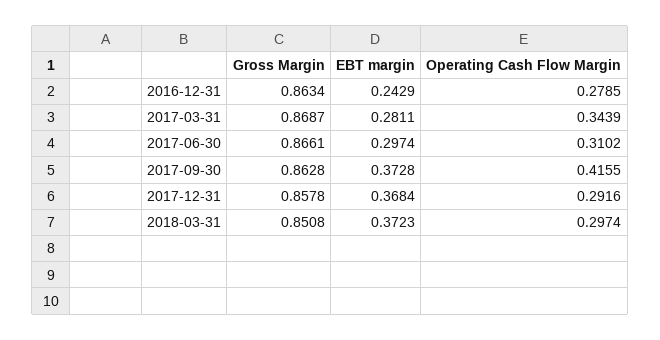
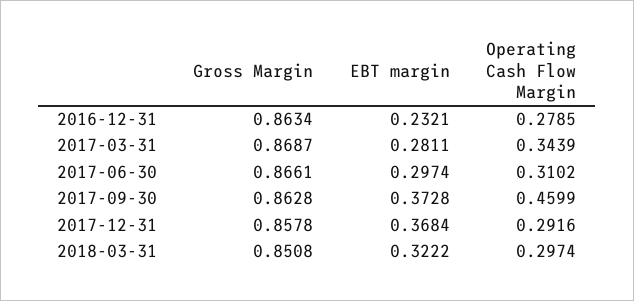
EBT margin, 2016-12-31: 0.2429 -> 0.2321
Operating Cash Flow Margin, 2017-09-30: 0.4155 -> 0.4599
EBT margin, 2018-03-31: 0.3723 -> 0.3222

